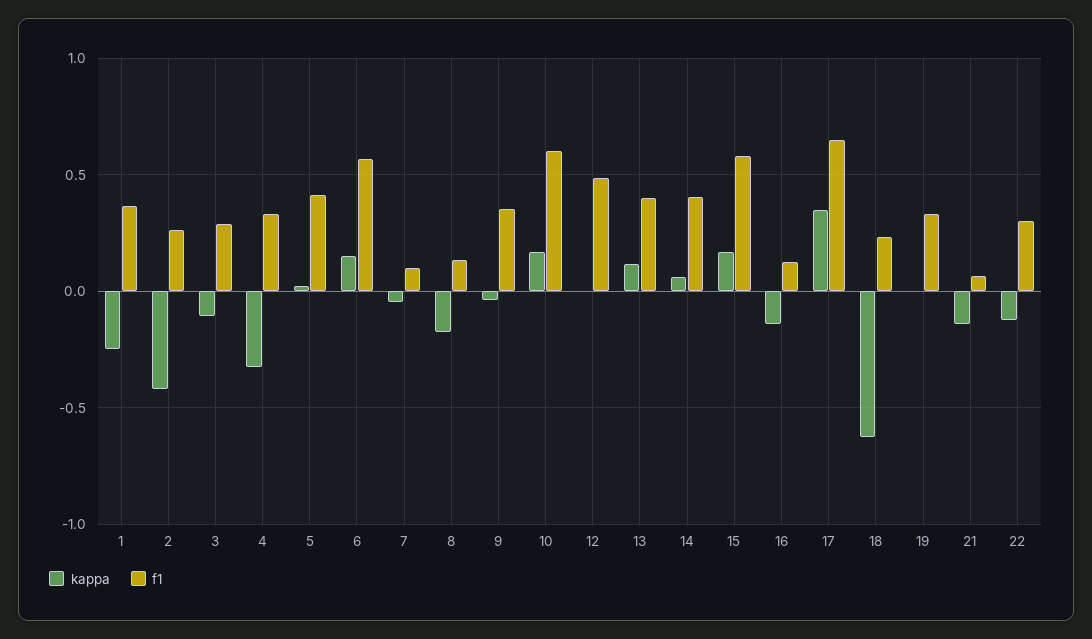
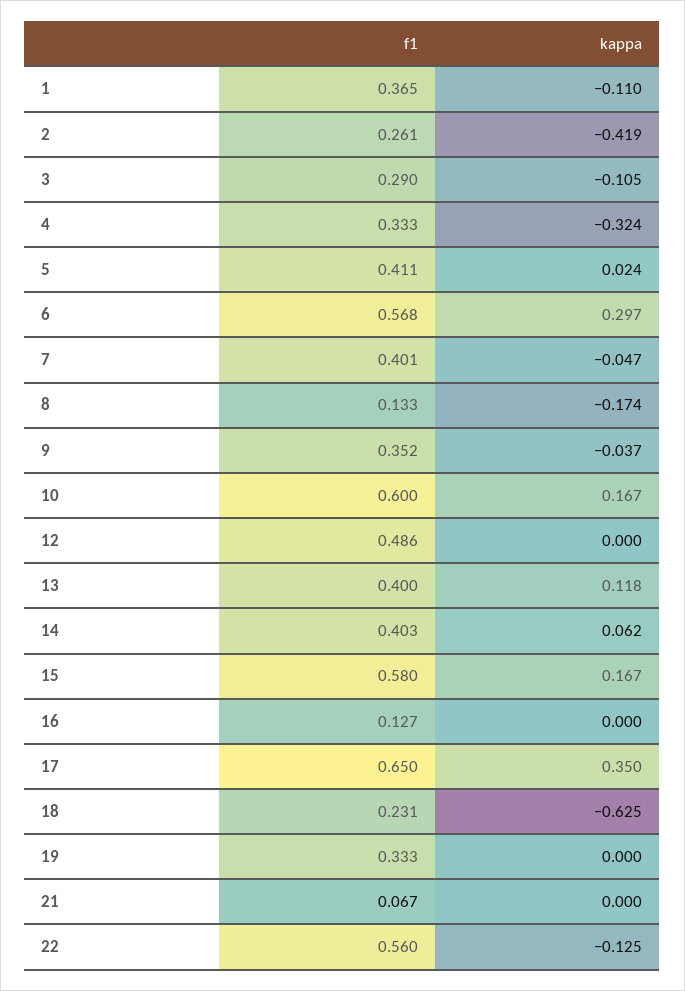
kappa, 1: -0.25 -> -0.11
kappa, 6: 0.15 -> 0.297
f1, 7: 0.1 -> 0.401
kappa, 16: -0.15 -> 0
kappa, 21: -0.15 -> 0
f1, 22: 0.3 -> 0.56

